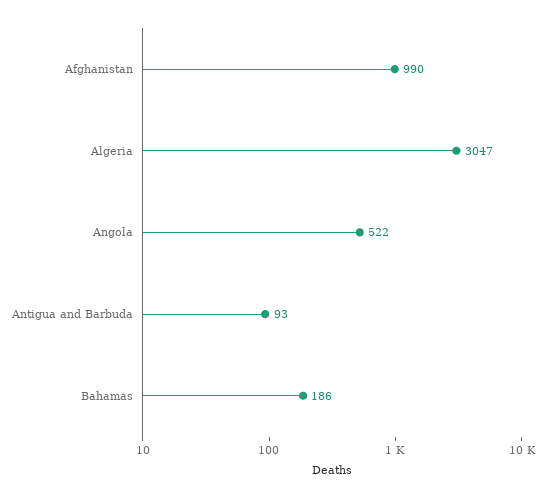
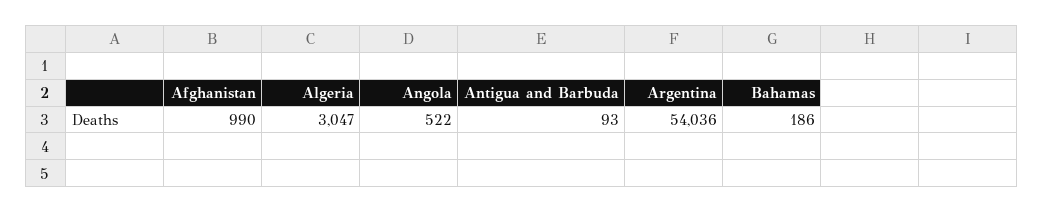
Argentina: none -> 54036

